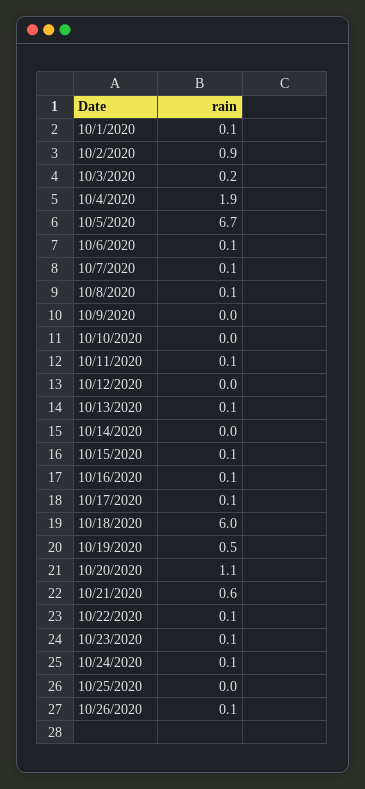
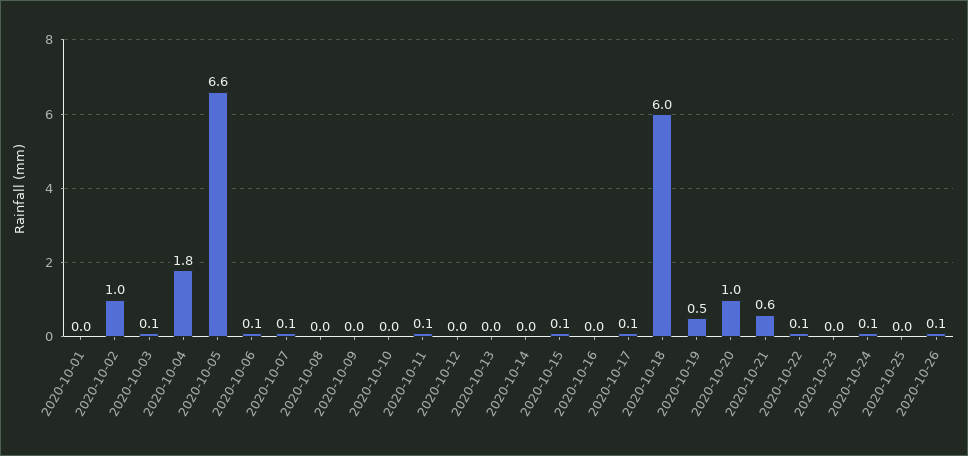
10/1/2020: 0.1 -> 0
10/2/2020: 0.9 -> 1
10/3/2020: 0.2 -> 0.1
10/4/2020: 1.9 -> 1.8
10/5/2020: 6.7 -> 6.6
10/8/2020: 0.1 -> 0
10/13/2020: 0.1 -> 0
10/16/2020: 0.1 -> 0
10/20/2020: 1.1 -> 1
10/23/2020: 0.1 -> 0

